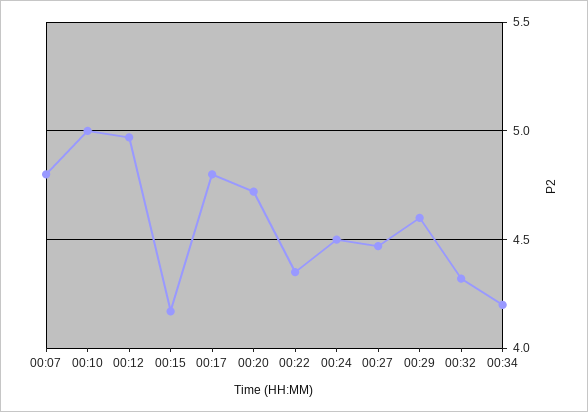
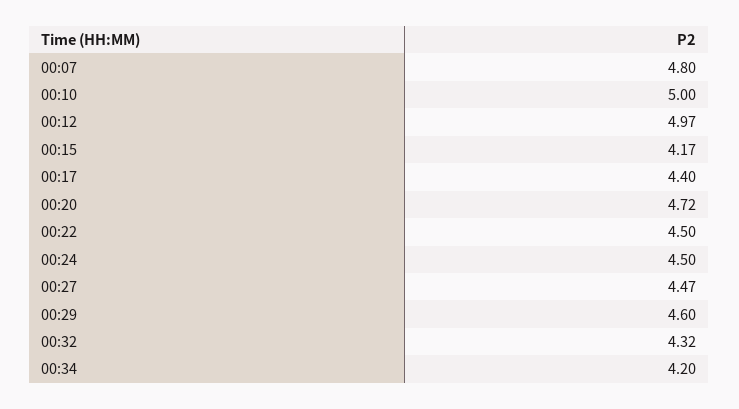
00:17: 4.8 -> 4.4
00:22: 4.35 -> 4.5

